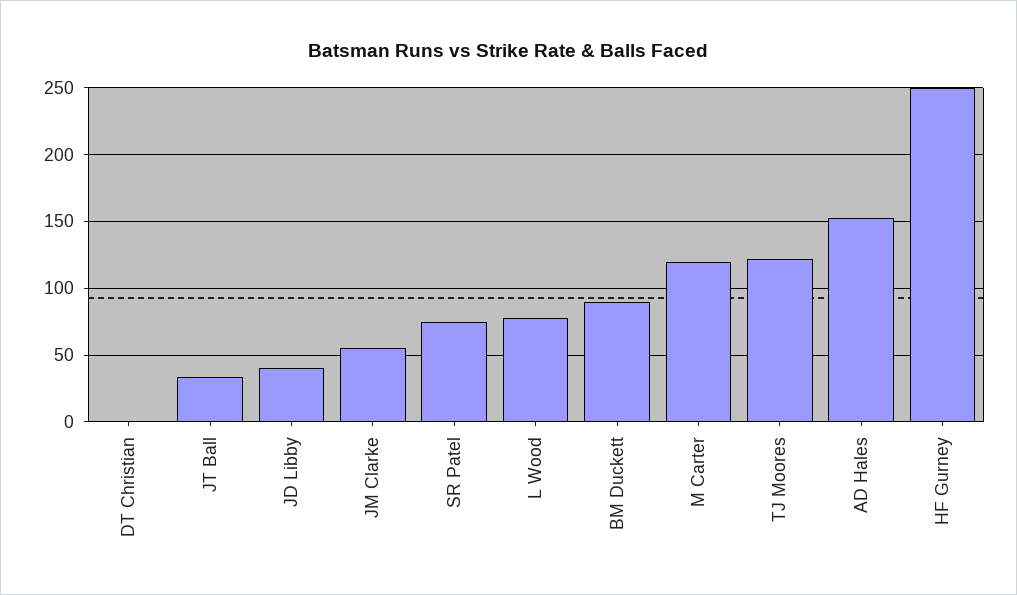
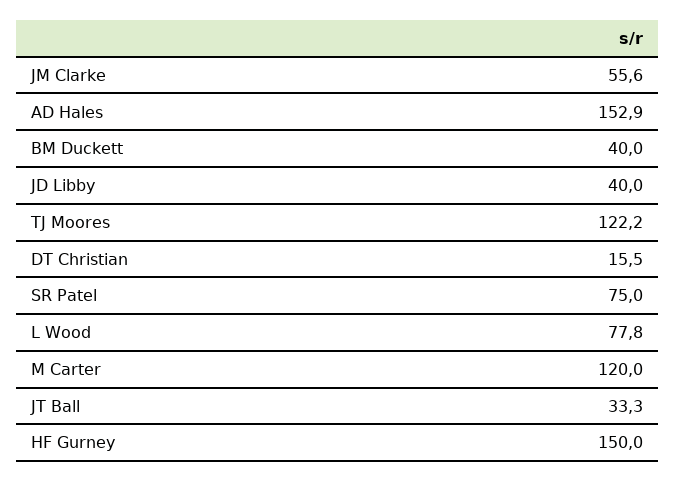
DT Christian: 0 -> 15.5
BM Duckett: 90 -> 40
HF Gurney: 250 -> 150

